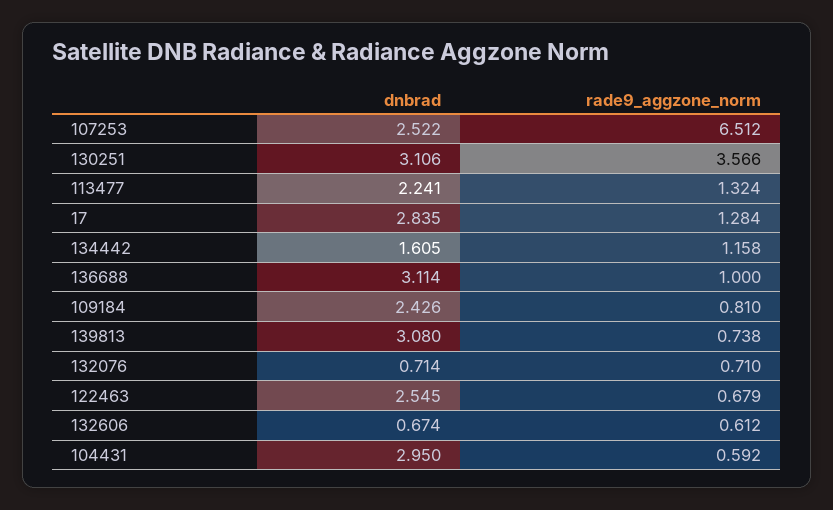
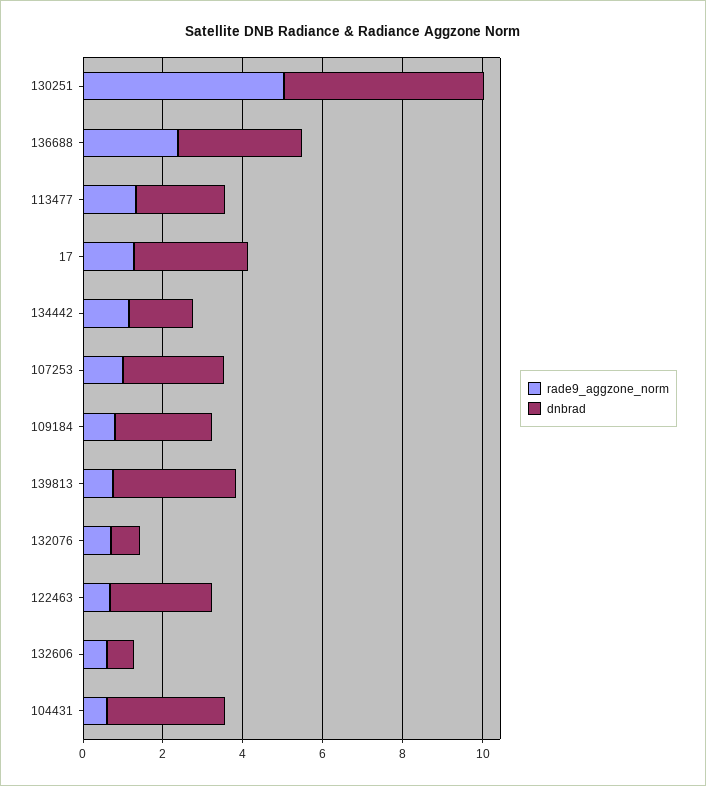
rade9_aggzone_norm, 107253: 6.512 -> 1
dnbrad, 130251: 3.106 -> 5
rade9_aggzone_norm, 130251: 3.566 -> 5
rade9_aggzone_norm, 136688: 1 -> 2.5

